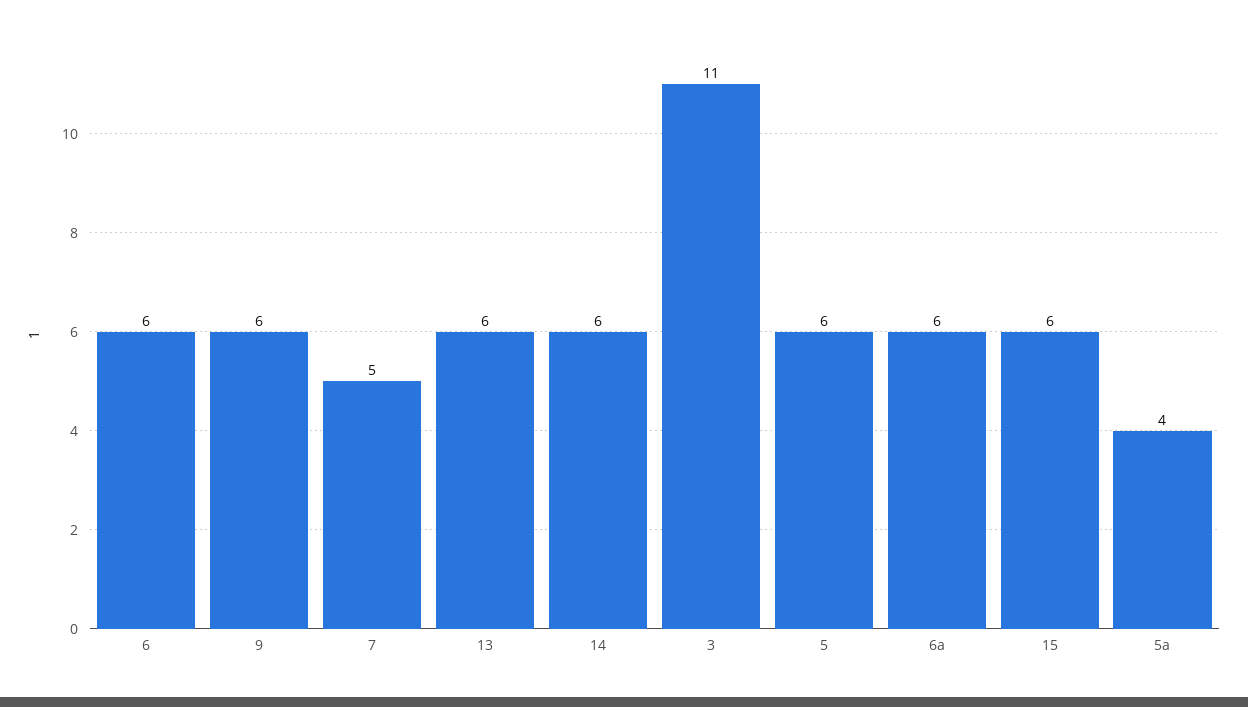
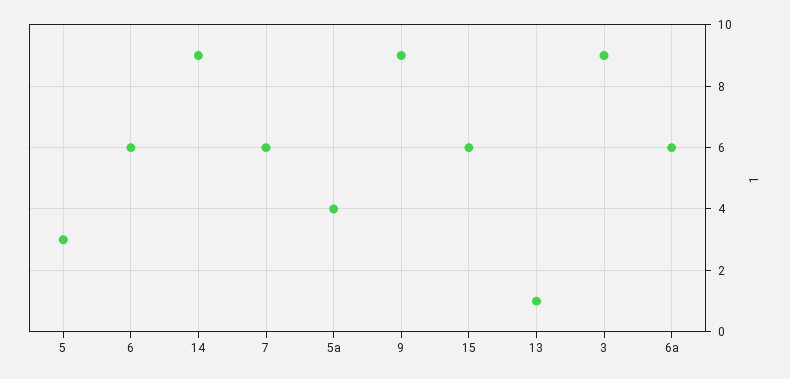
9: 6 -> 9
7: 5 -> 6
13: 6 -> 1
14: 6 -> 9
3: 11 -> 9
5: 6 -> 3

